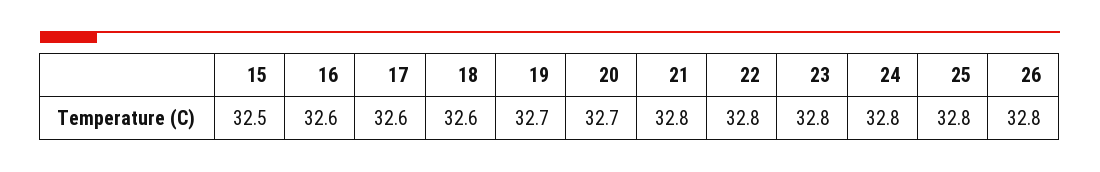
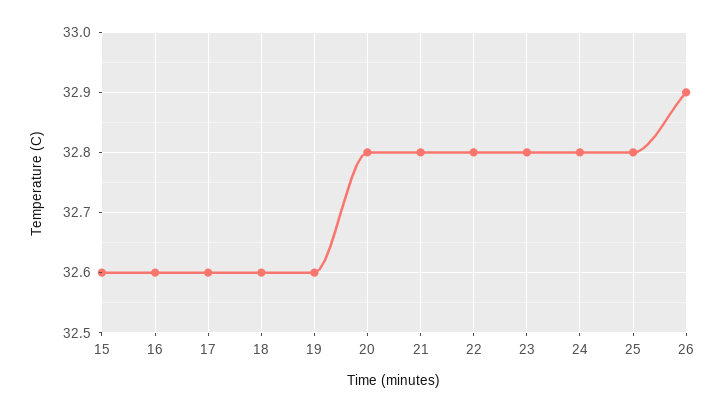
15: 32.5 -> 32.6
19: 32.7 -> 32.6
20: 32.7 -> 32.8
26: 32.8 -> 32.9

